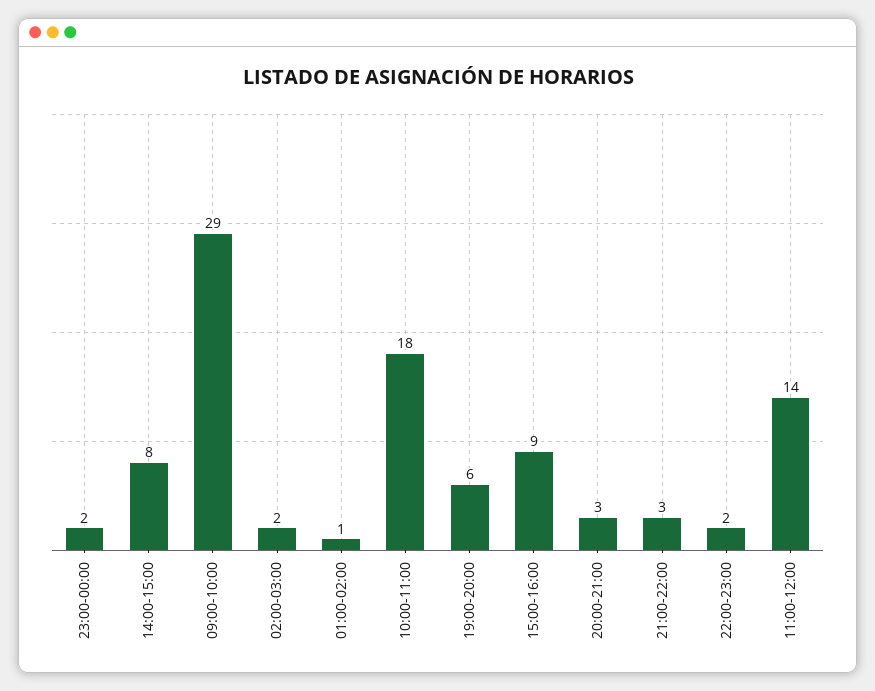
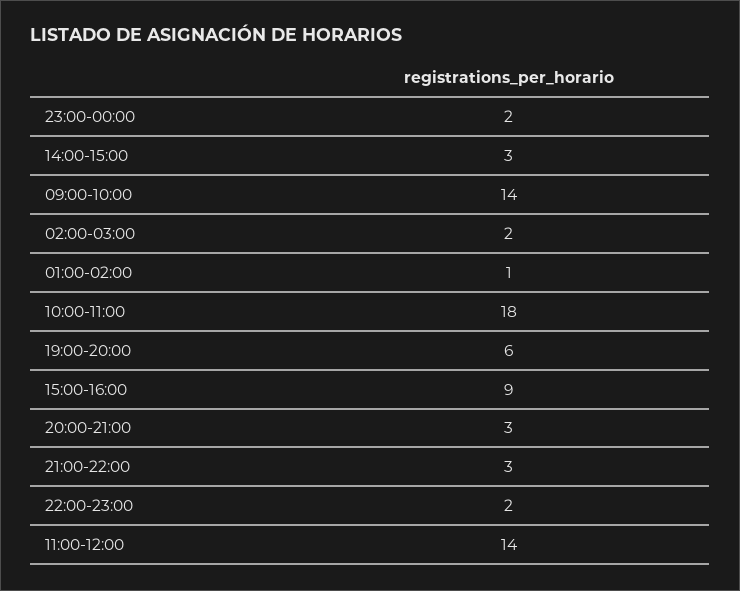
14:00-15:00: 8 -> 3
09:00-10:00: 29 -> 14

